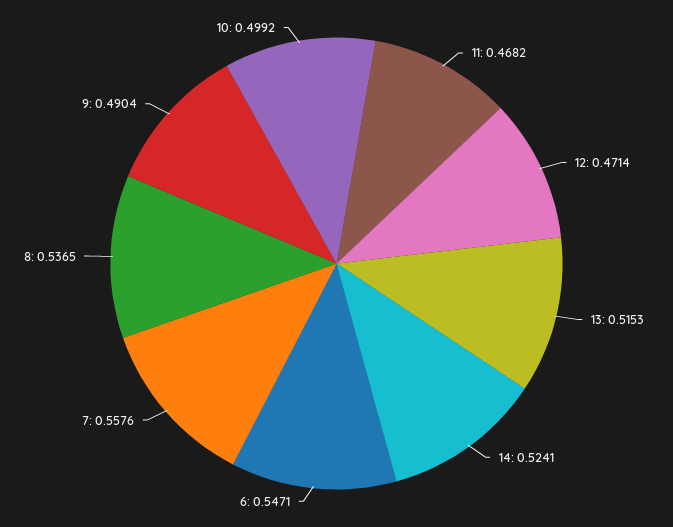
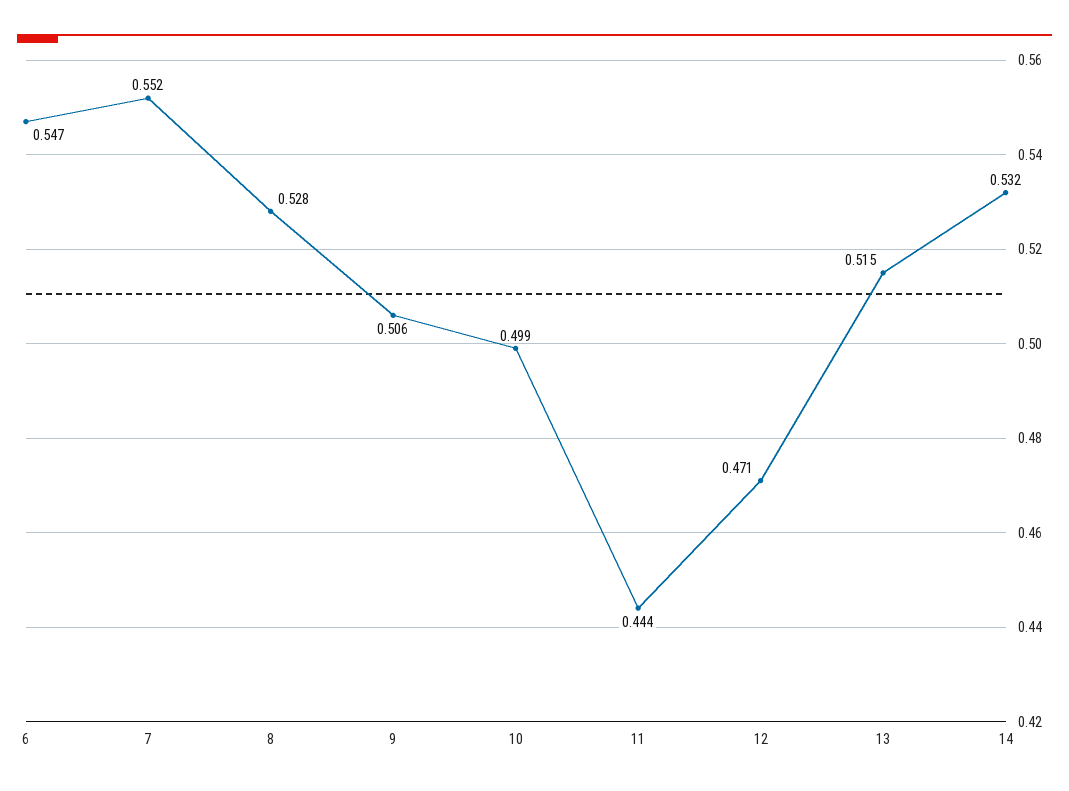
11: 0.4682 -> 0.444
14: 0.5241 -> 0.532
7: 0.5576 -> 0.552
8: 0.5365 -> 0.528
9: 0.4904 -> 0.506

